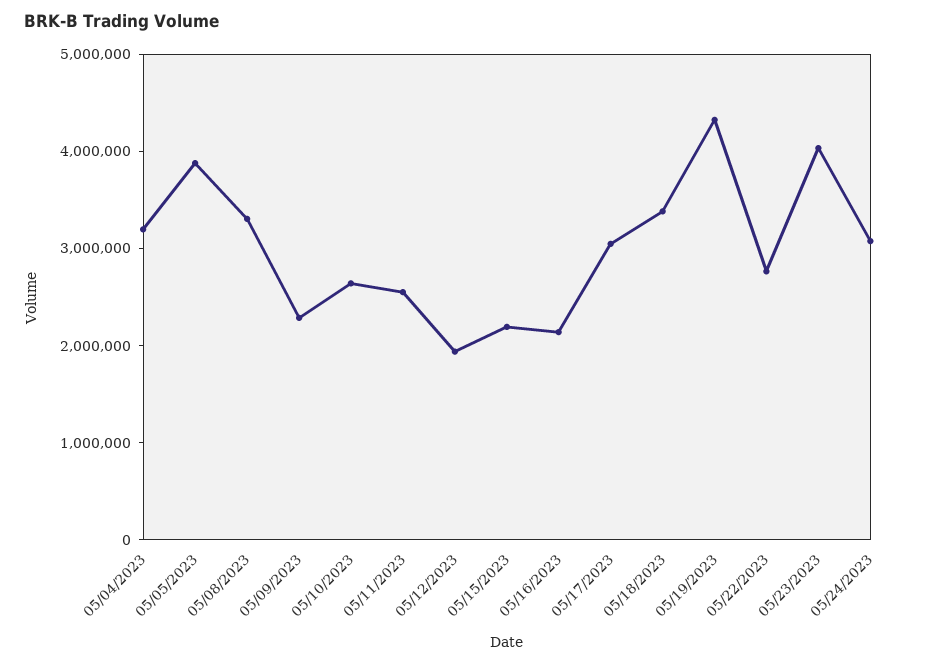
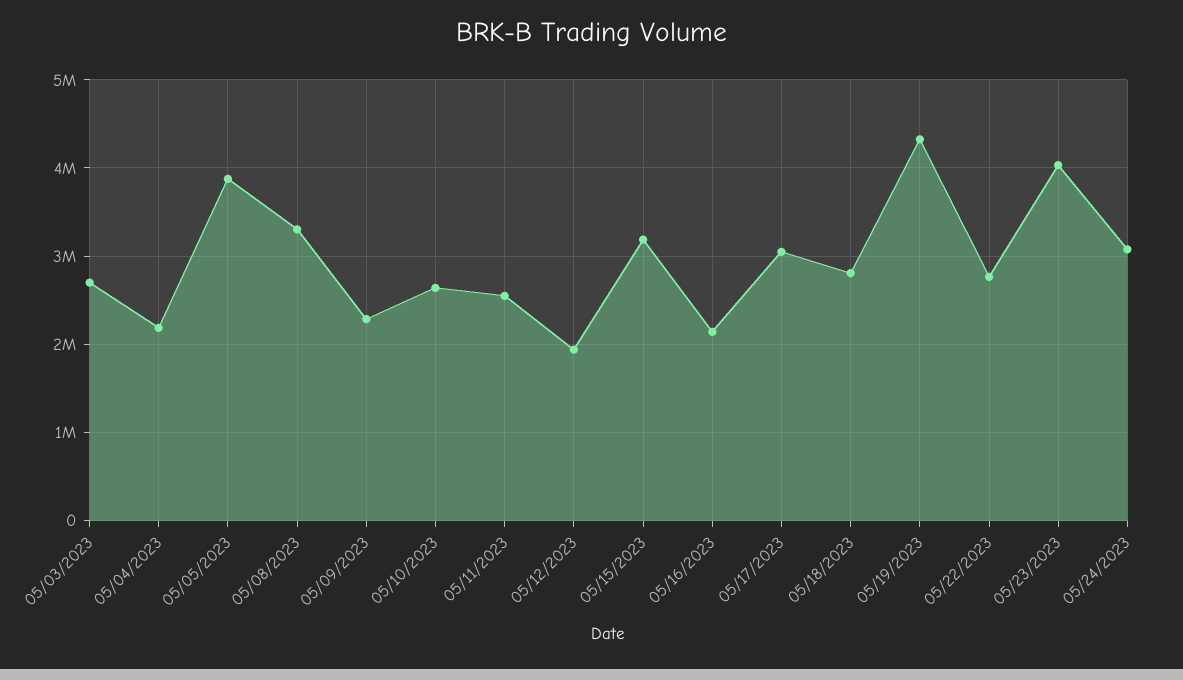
05/04/2023: 3200000 -> 2200000
05/15/2023: 2200000 -> 3200000
05/18/2023: 3400000 -> 2800000
05/03/2023: none -> 2700000

